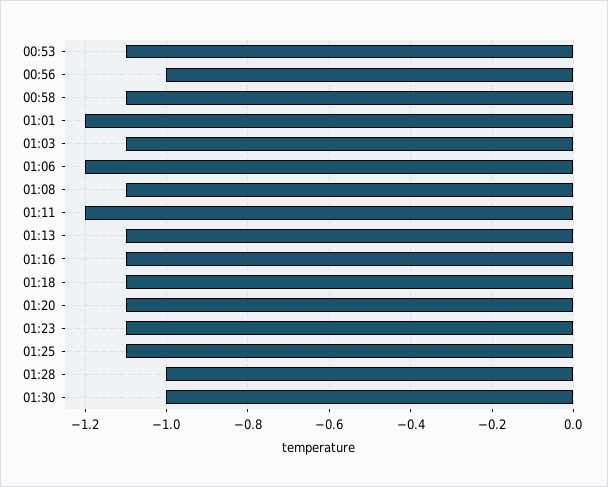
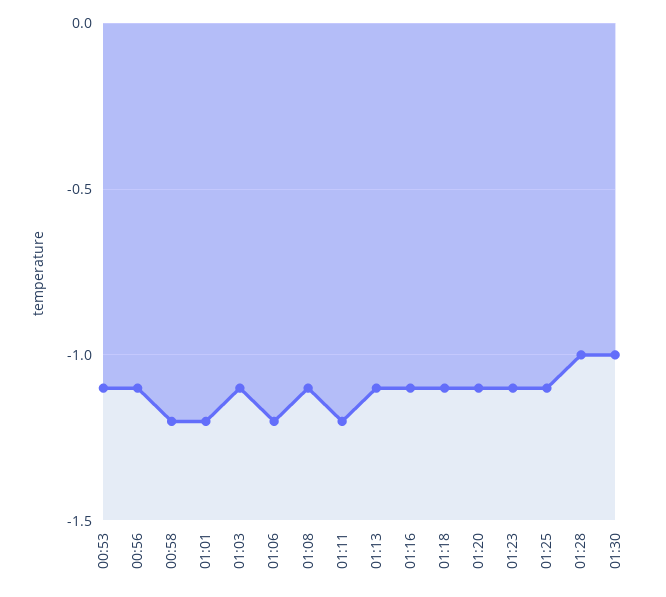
00:56: -1 -> -1.1
00:58: -1.1 -> -1.2

